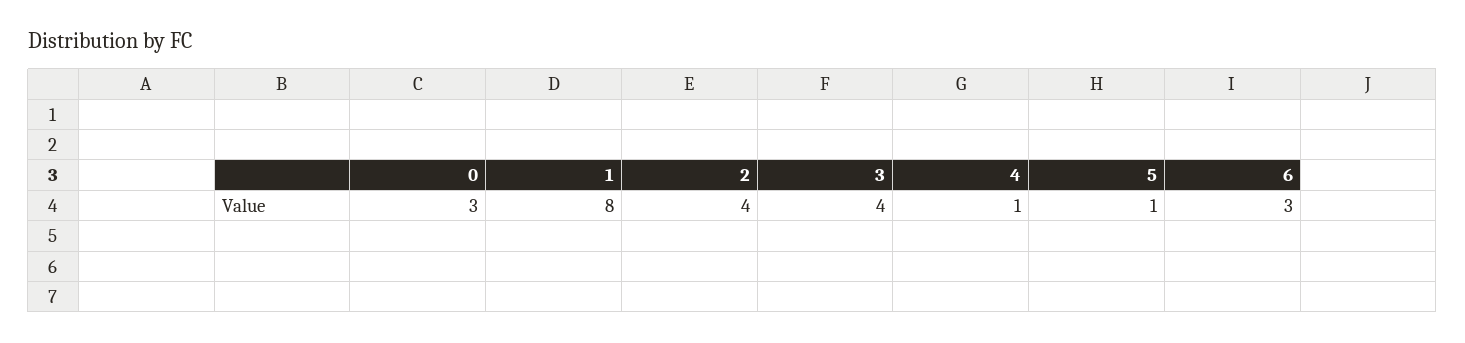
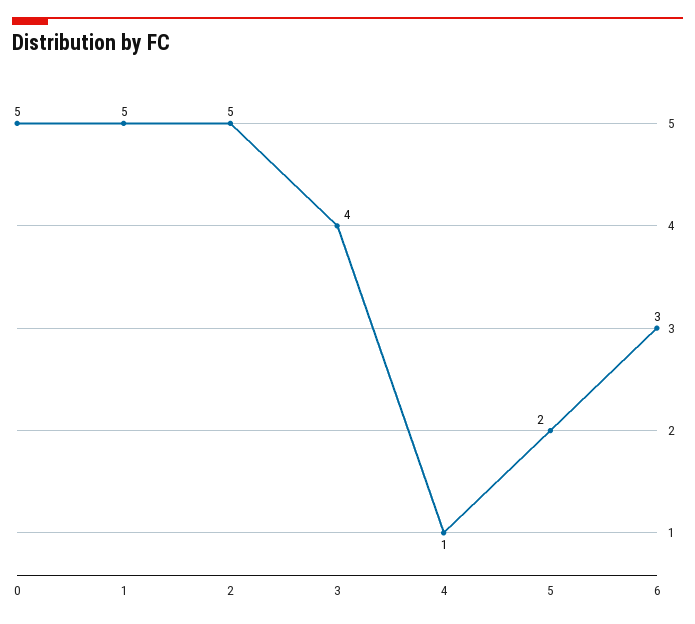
0: 3 -> 5
1: 8 -> 5
2: 4 -> 5
5: 1 -> 2

